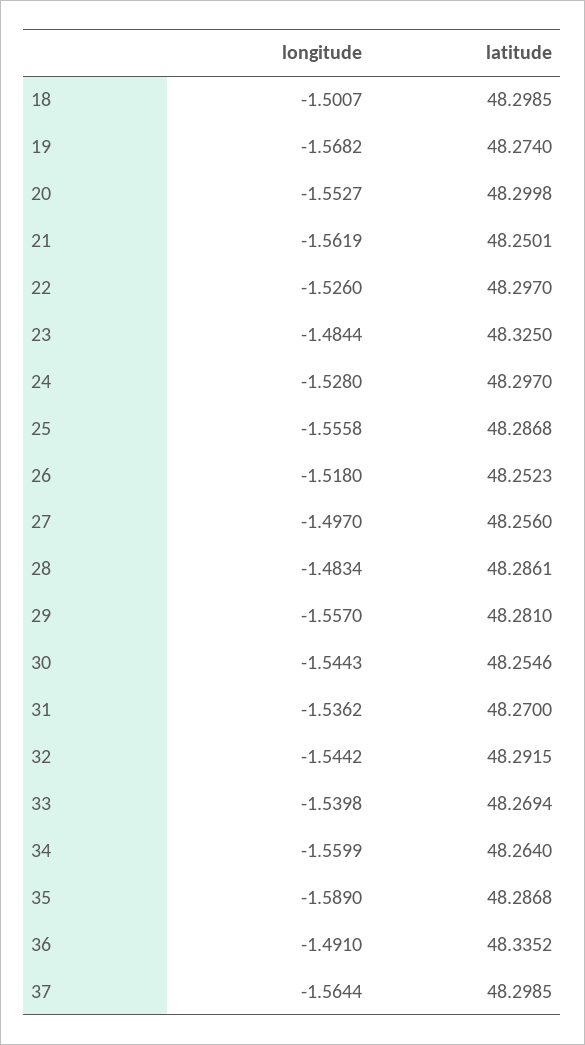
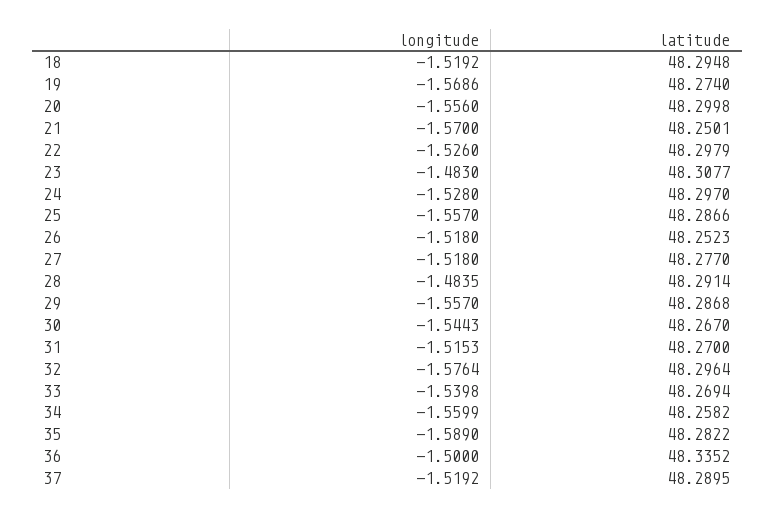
longitude, 18: -1.5007 -> -1.5192
latitude, 18: 48.2985 -> 48.2948
longitude, 19: -1.5682 -> -1.5686
longitude, 20: -1.5527 -> -1.556
longitude, 21: -1.5619 -> -1.57
latitude, 22: 48.297 -> 48.2979
longitude, 23: -1.4844 -> -1.483
latitude, 23: 48.325 -> 48.3077
longitude, 25: -1.5558 -> -1.557
latitude, 25: 48.2868 -> 48.2866
longitude, 27: -1.497 -> -1.518
latitude, 27: 48.256 -> 48.277
longitude, 28: -1.4834 -> -1.4835
latitude, 28: 48.2861 -> 48.2914
latitude, 29: 48.281 -> 48.2868
latitude, 30: 48.2546 -> 48.267
longitude, 31: -1.5362 -> -1.5153
longitude, 32: -1.5442 -> -1.5764
latitude, 32: 48.2915 -> 48.2964
latitude, 34: 48.264 -> 48.2582
latitude, 35: 48.2868 -> 48.2822
longitude, 36: -1.491 -> -1.5
longitude, 37: -1.5644 -> -1.5192
latitude, 37: 48.2985 -> 48.2895

